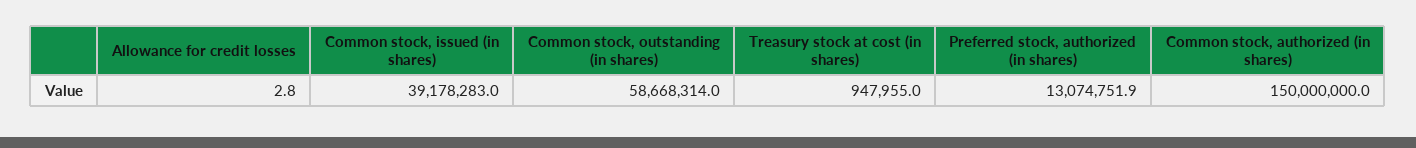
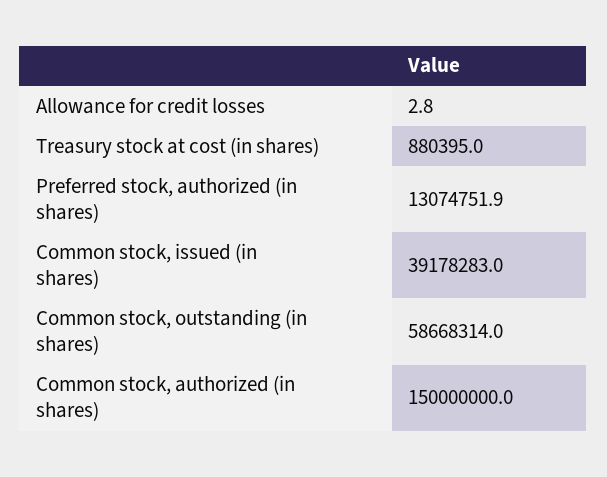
Treasury stock at cost (in shares): 947955 -> 880395

